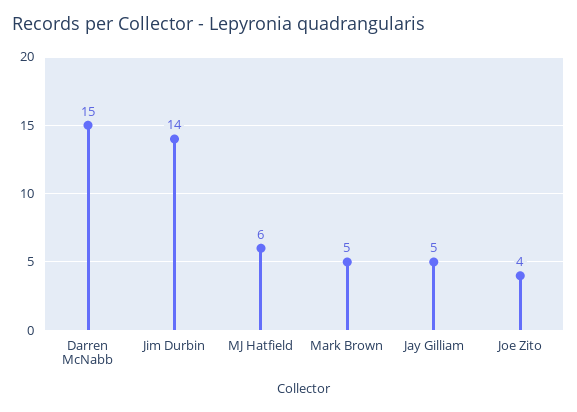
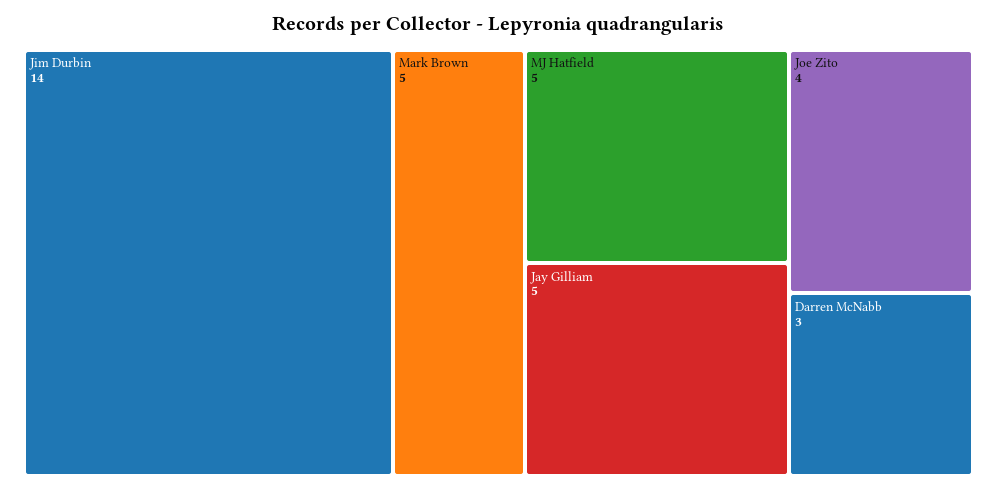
Darren McNabb: 15 -> 3
MJ Hatfield: 6 -> 5

